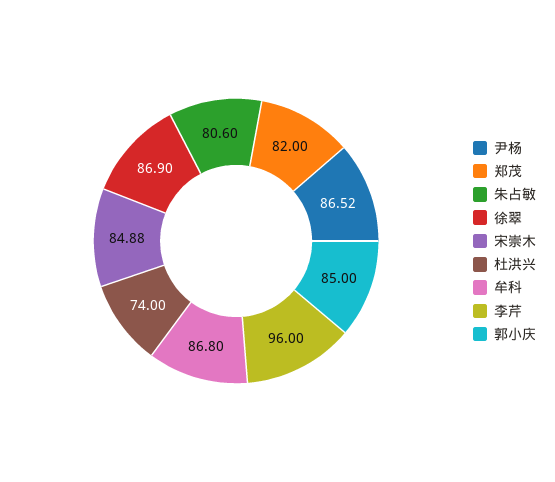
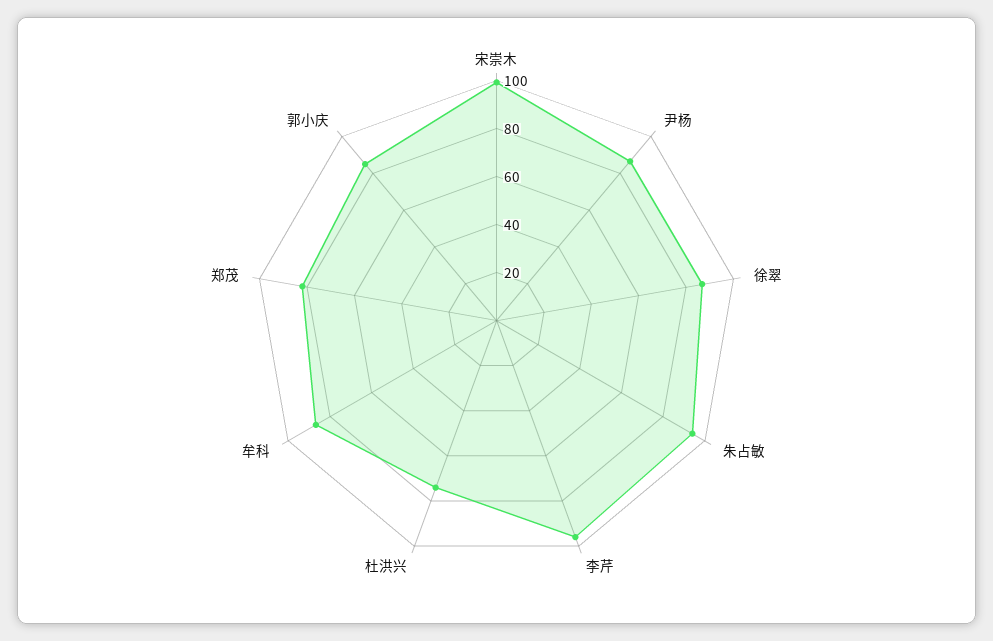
朱占敏: 80.6 -> 95
宋崇木: 84.88 -> 100

